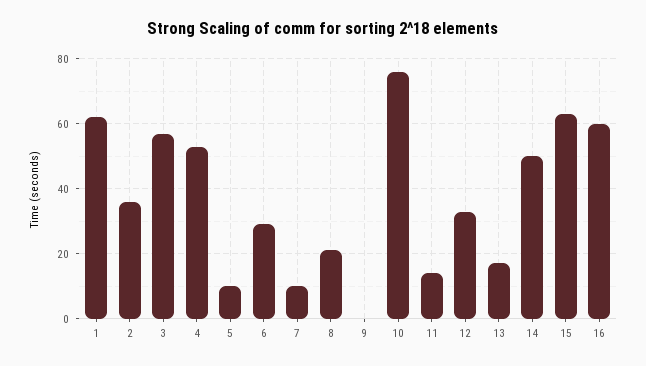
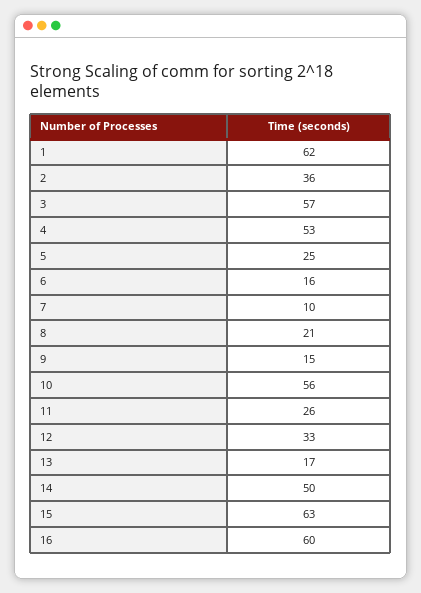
5: 10 -> 25
6: 30 -> 16
9: 0 -> 15
10: 75 -> 56
11: 15 -> 26

